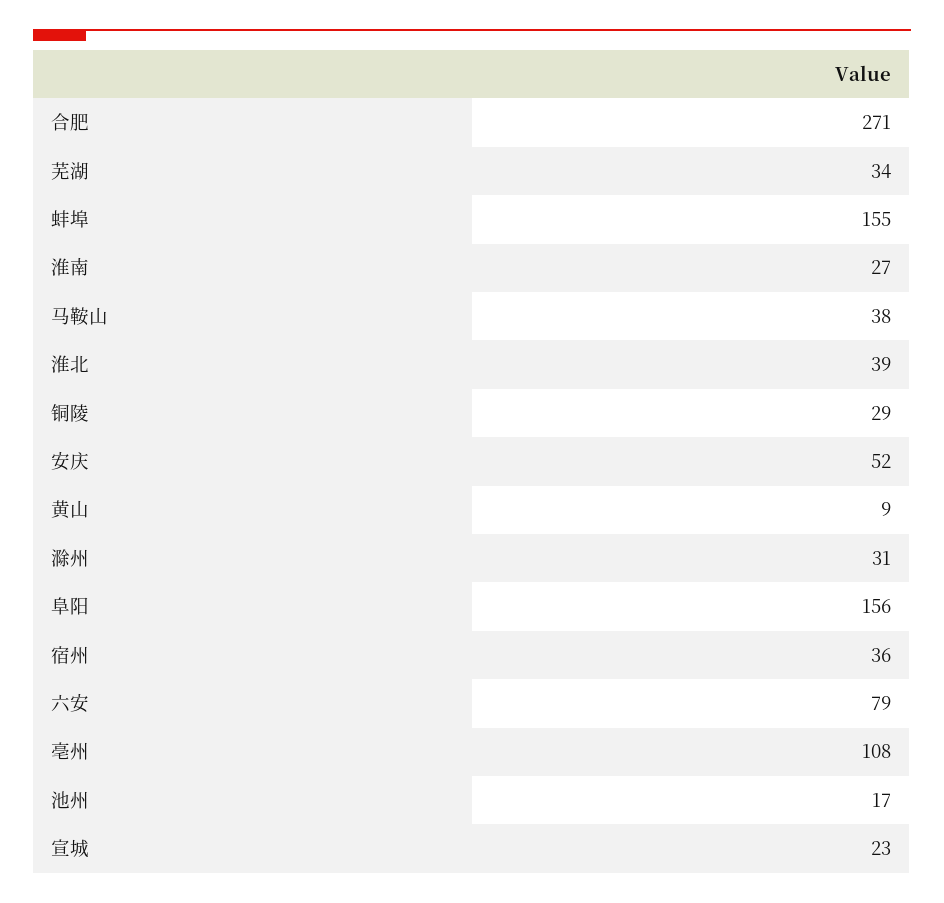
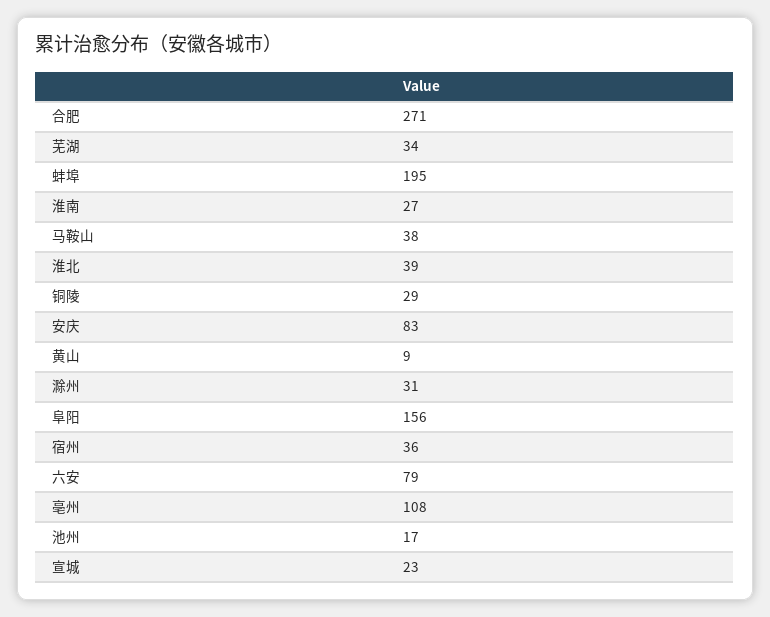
蚌埠: 155 -> 195
安庆: 52 -> 83

